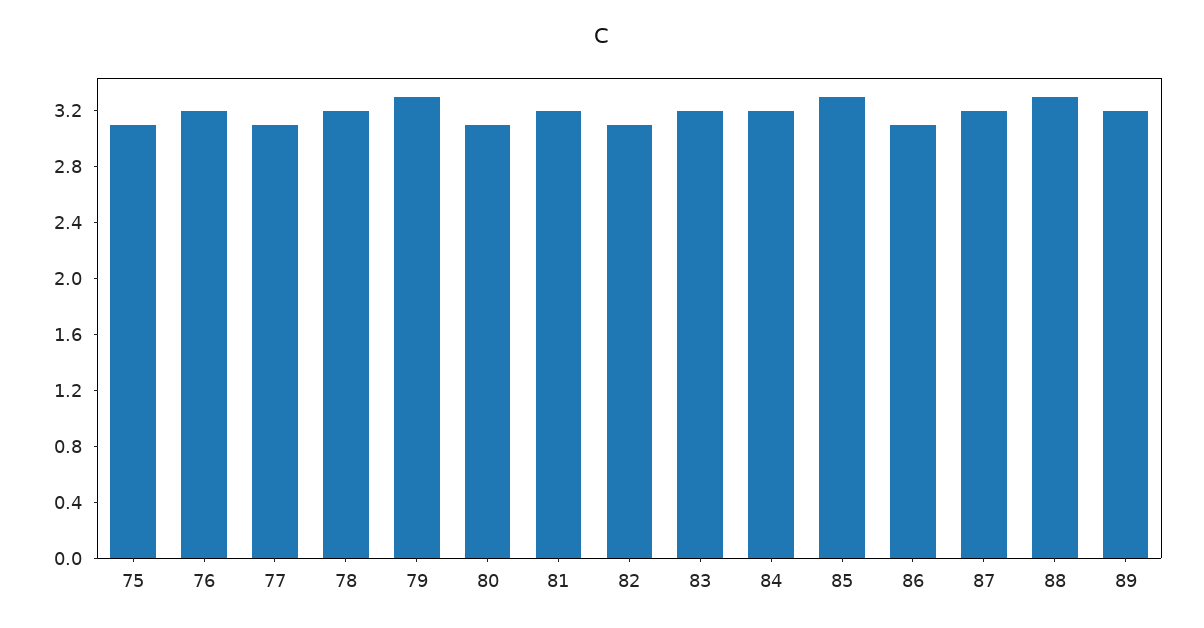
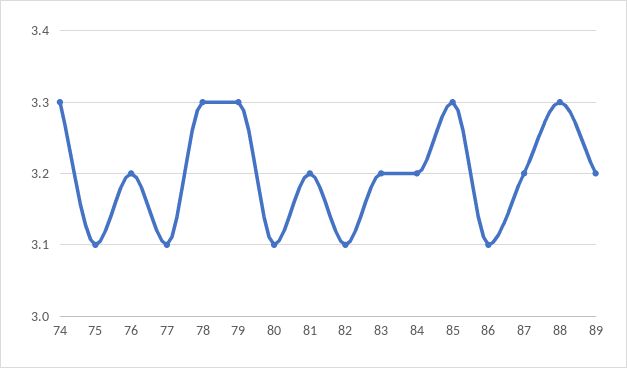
78: 3.2 -> 3.3
74: none -> 3.3

